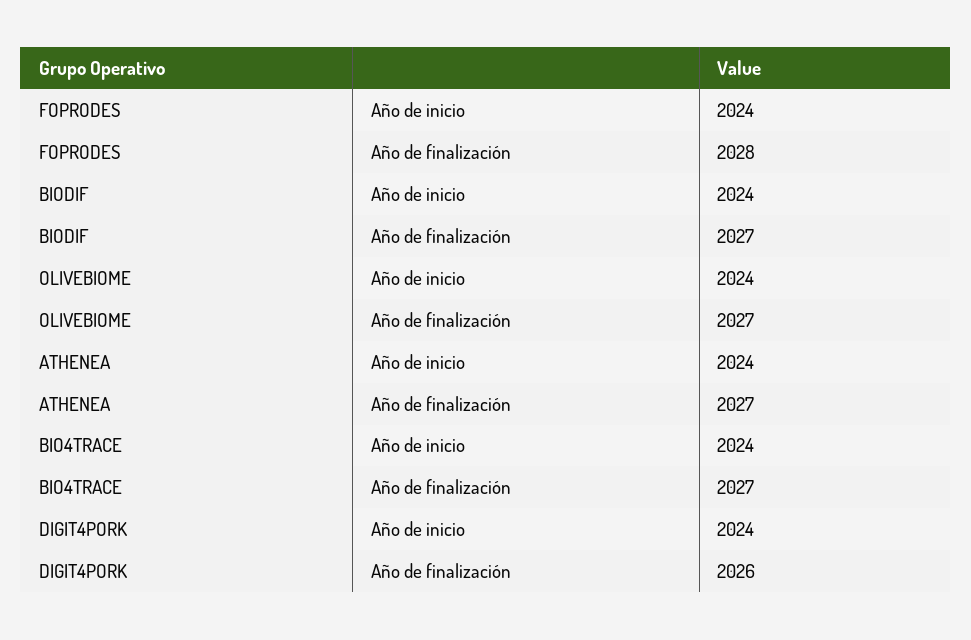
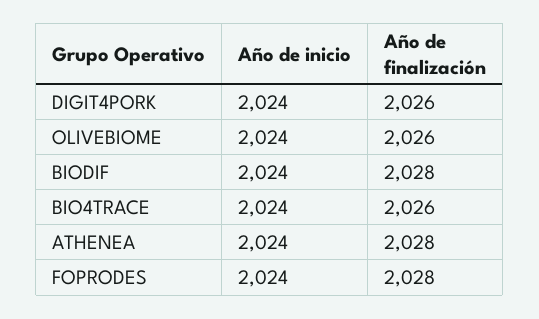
BIODIF, Año de finalización: 2027 -> 2028
OLIVEBIOME, Año de finalización: 2027 -> 2026
ATHENEA, Año de finalización: 2027 -> 2028
BIO4TRACE, Año de finalización: 2027 -> 2026

